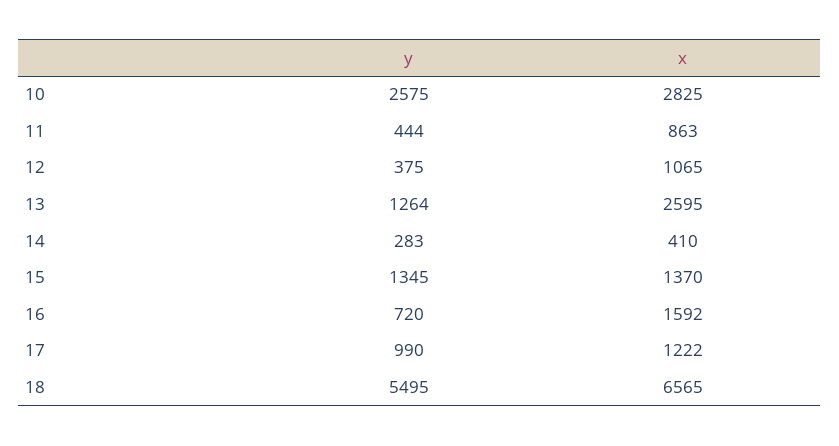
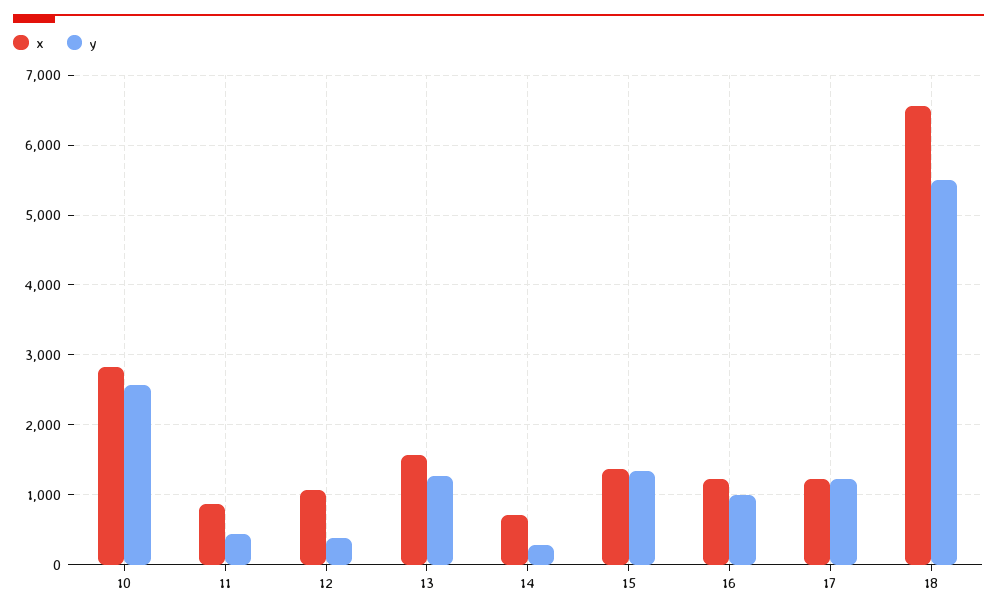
x, 13: 2595 -> 1600
x, 14: 410 -> 700
y, 16: 720 -> 1000
x, 16: 1592 -> 1200
y, 17: 990 -> 1200

